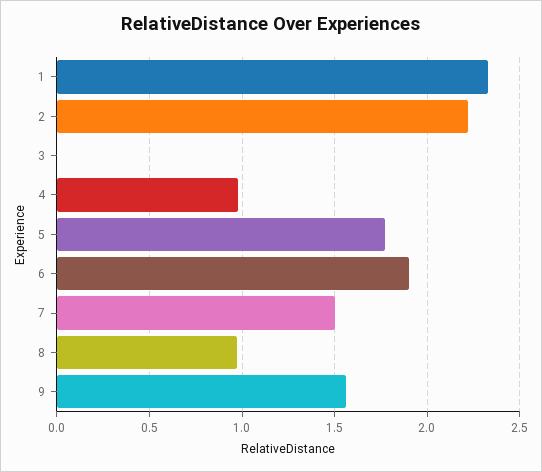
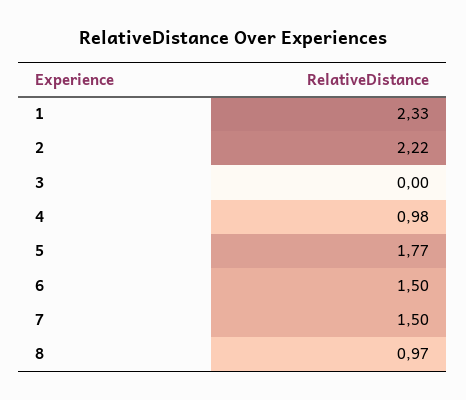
6: 1.9 -> 1.5
9: 1.55 -> none

